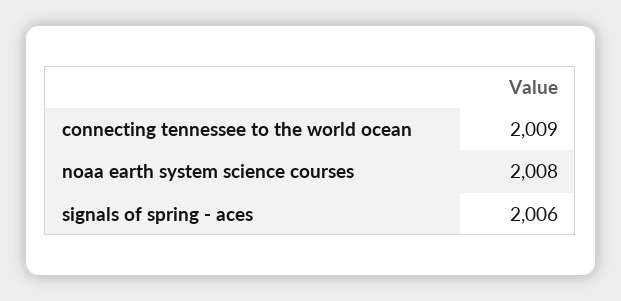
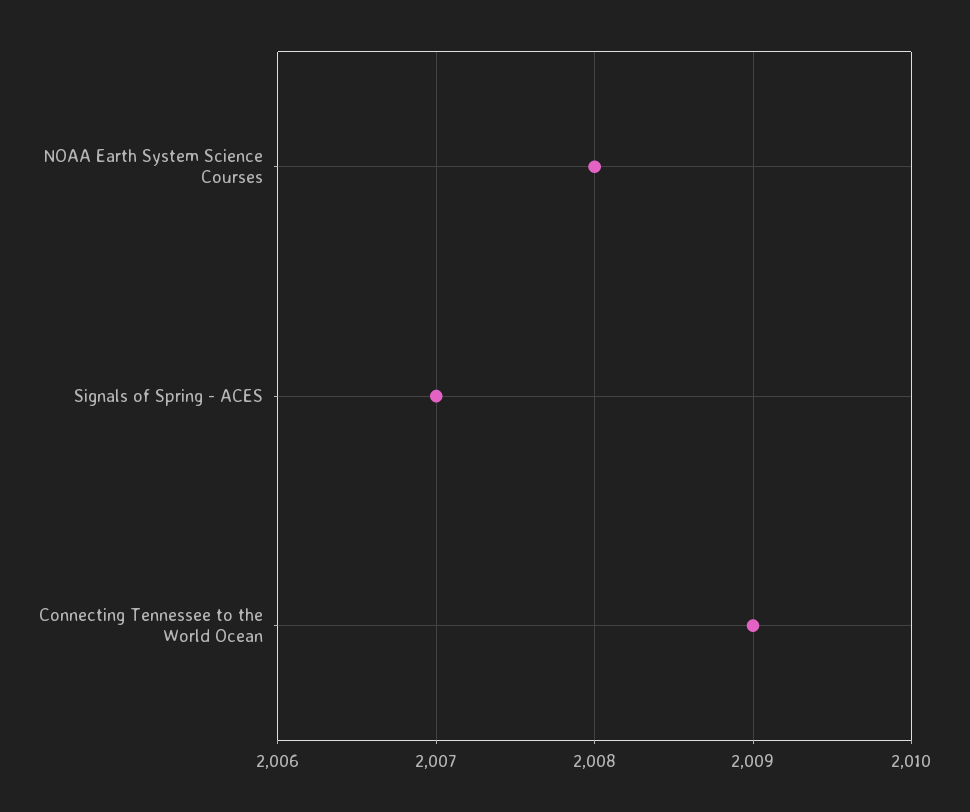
signals of spring - aces: 2006 -> 2007

